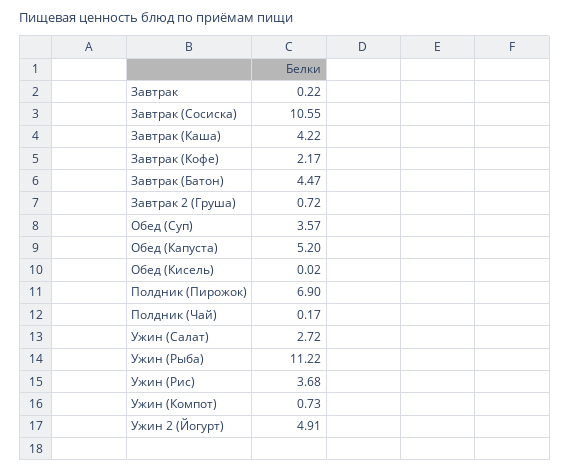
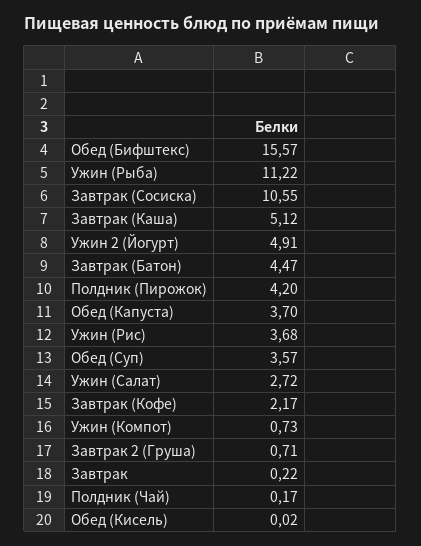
Завтрак (Каша): 4.22 -> 5.12
Завтрак 2 (Груша): 0.72 -> 0.71
Обед (Капуста): 5.2 -> 3.7
Полдник (Пирожок): 6.9 -> 4.2
Обед (Бифштекс): none -> 15.57

